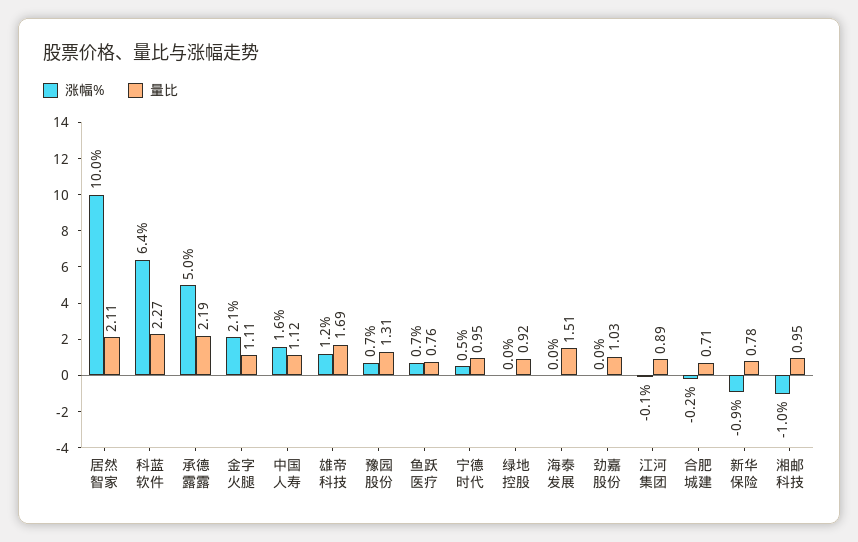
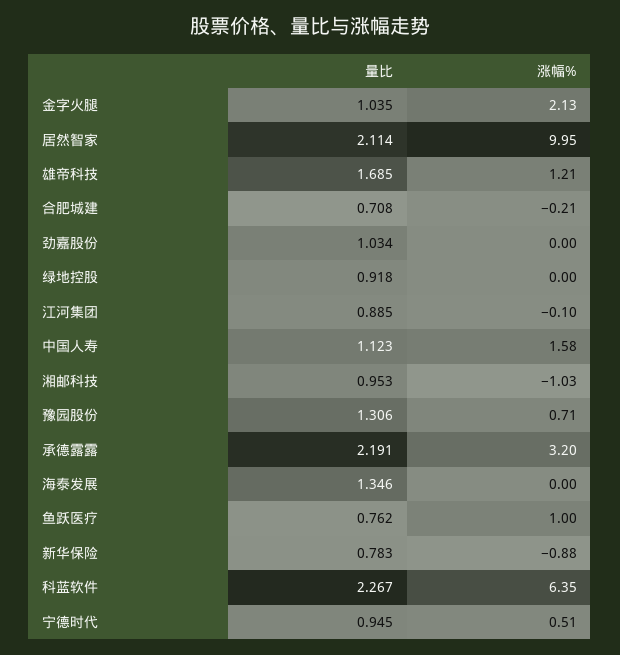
涨幅%, 承德露露: 5 -> 3.2
量比, 金字火腿: 1.11 -> 1.035
涨幅%, 鱼跃医疗: 0.7 -> 1
量比, 海泰发展: 1.51 -> 1.346

